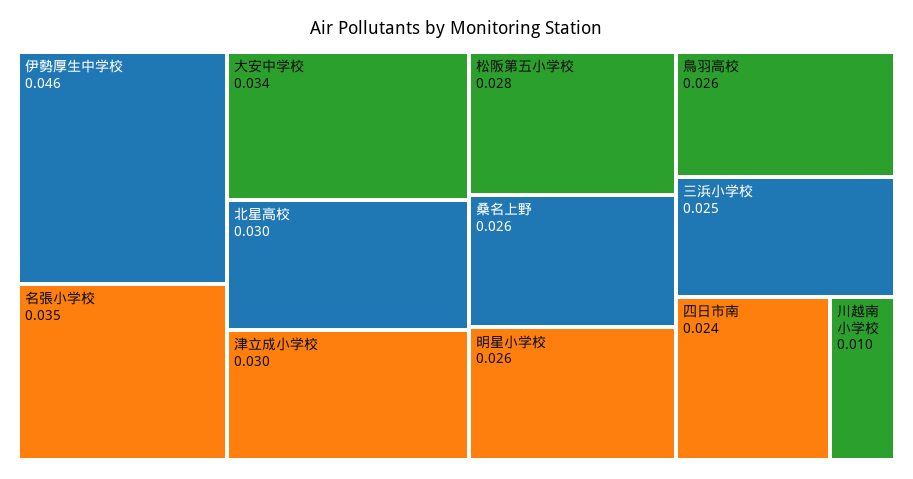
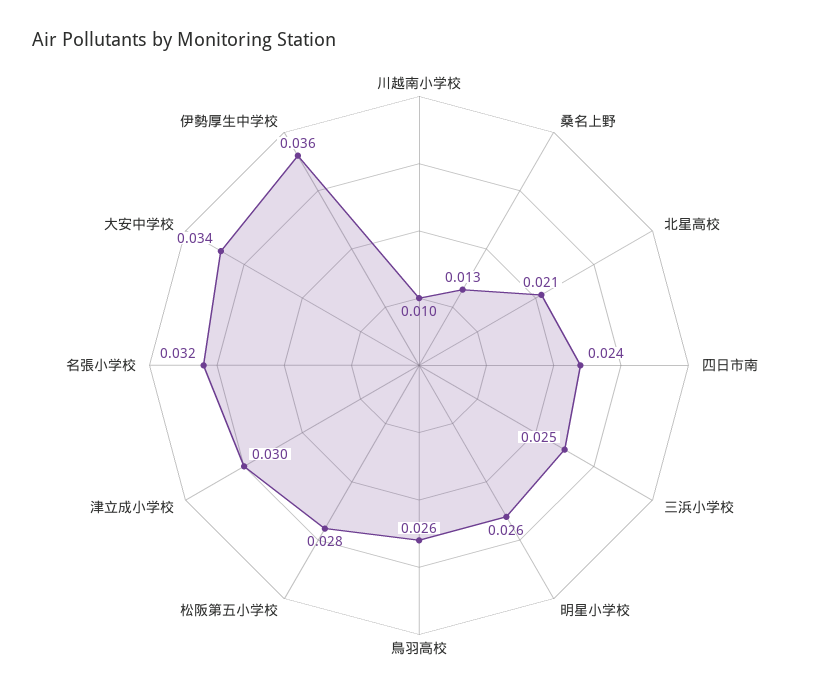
伊勢厚生中学校: 0.046 -> 0.036
名張小学校: 0.035 -> 0.032
北星高校: 0.03 -> 0.021
桑名上野: 0.026 -> 0.013

